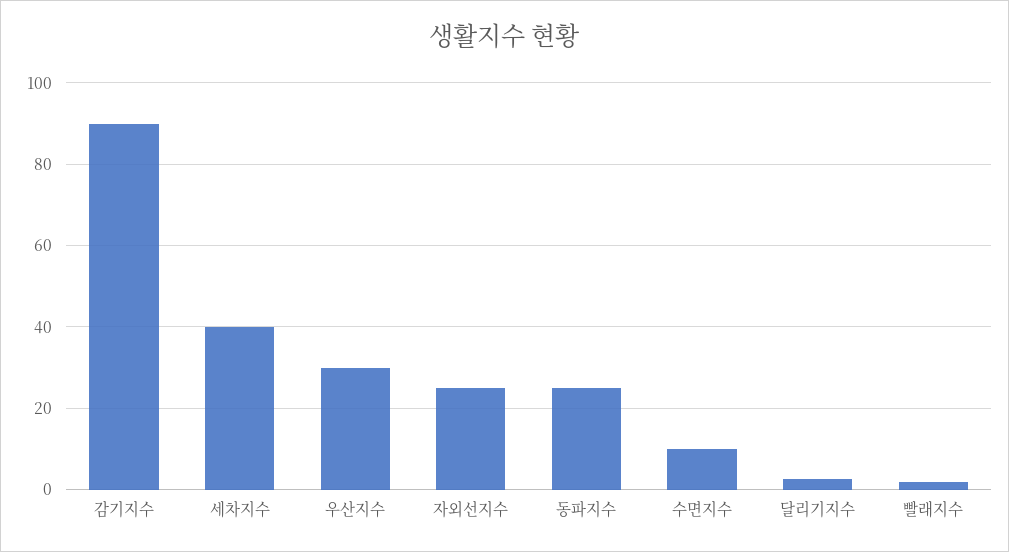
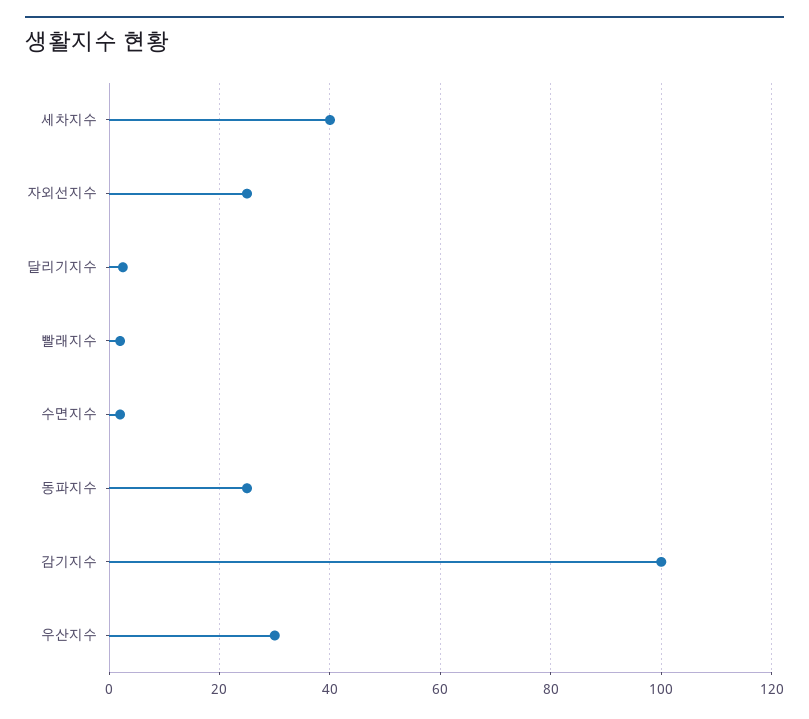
감기지수: 90 -> 100
수면지수: 10 -> 2

